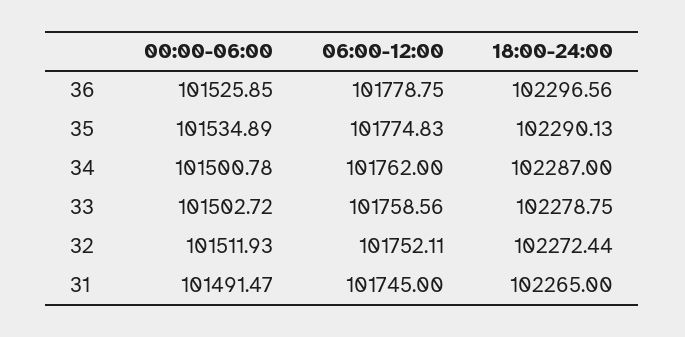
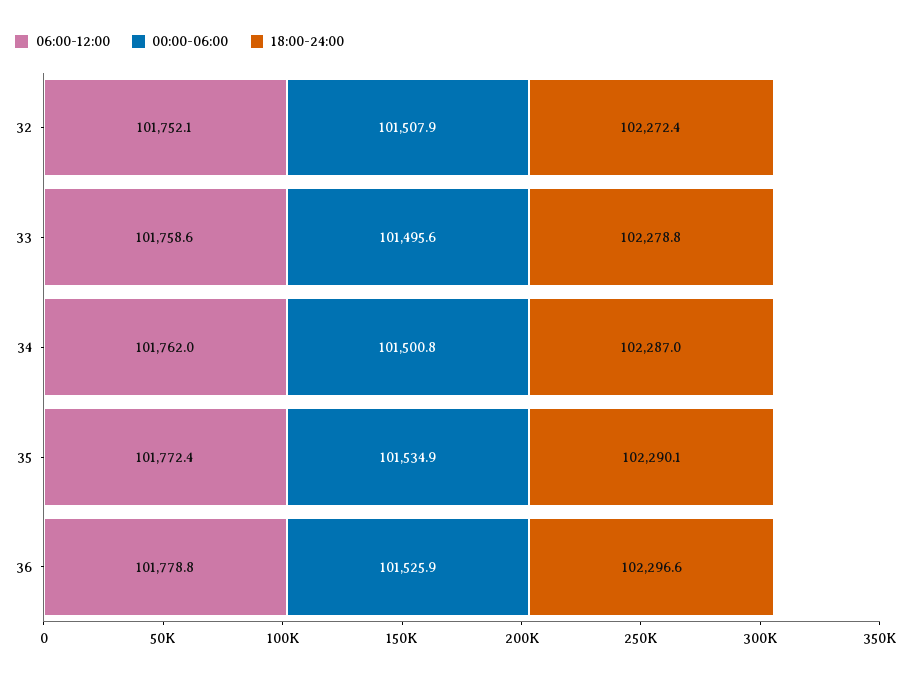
06:00-12:00, 35: 101774.83 -> 101772.4
00:00-06:00, 33: 101502.72 -> 101495.6
00:00-06:00, 32: 101511.93 -> 101507.9
00:00-06:00, 31: 101491.47 -> none
06:00-12:00, 31: 101745 -> none
18:00-24:00, 31: 102265 -> none

